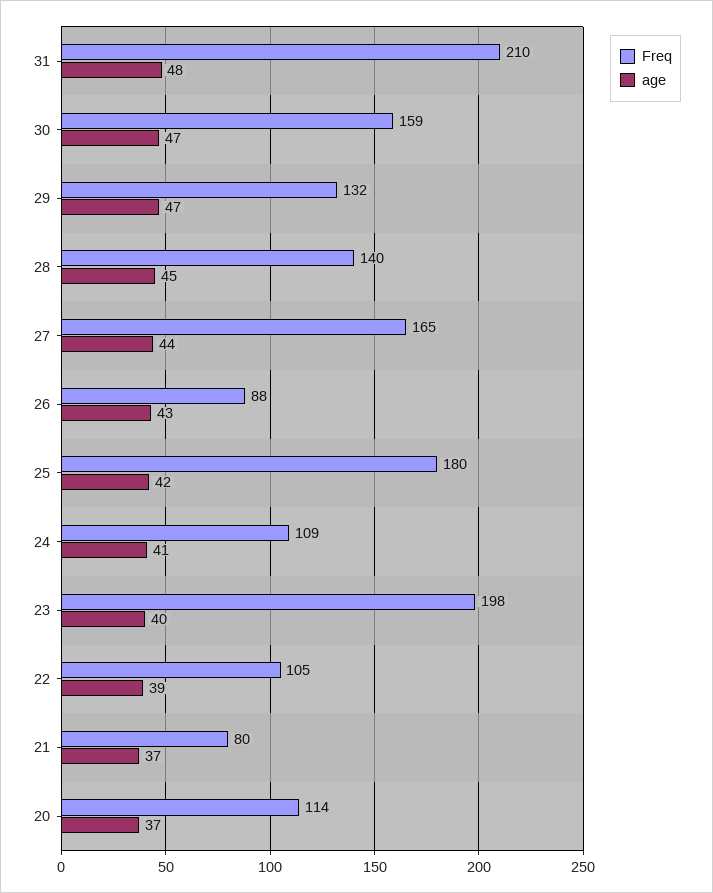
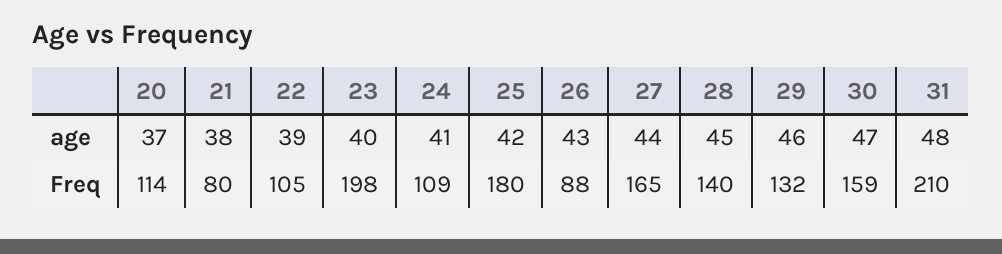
age, 29: 47 -> 46
age, 21: 37 -> 38

